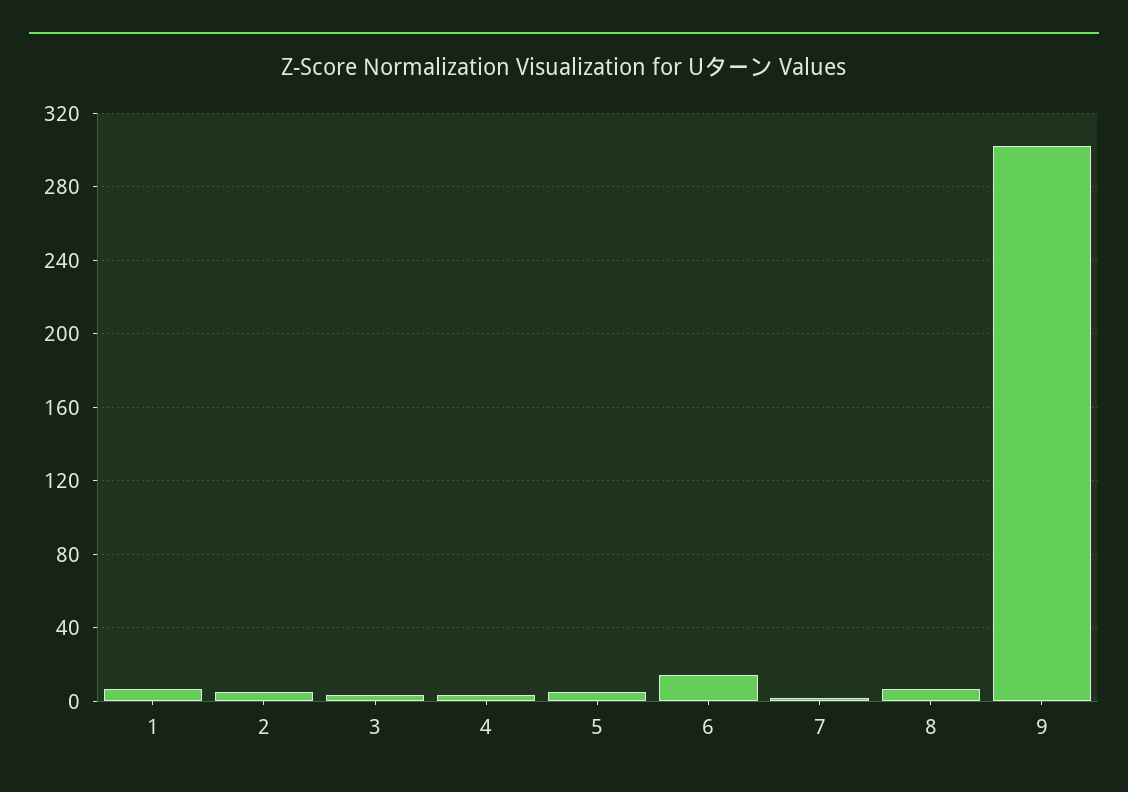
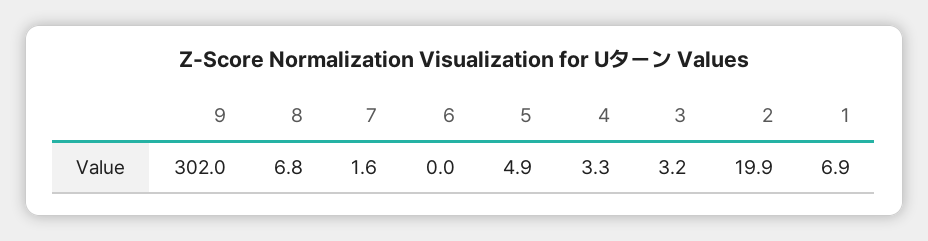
2: 5 -> 19.9
6: 15 -> 0

